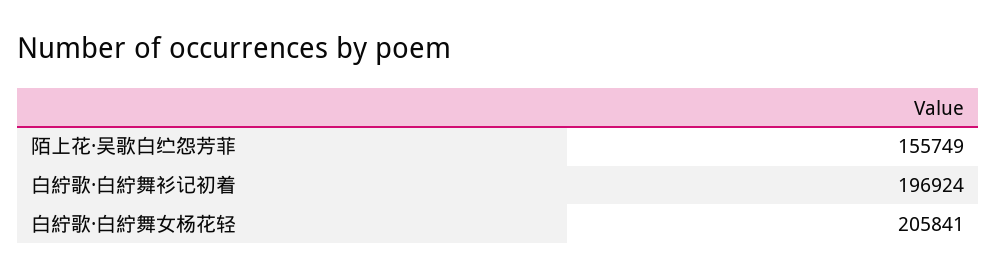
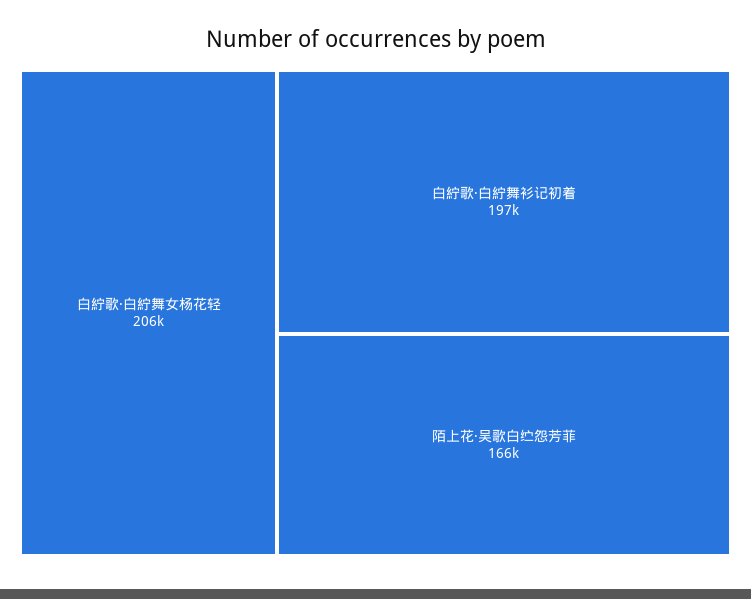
陌上花·吴歌白纻怨芳菲: 155749 -> 166000

